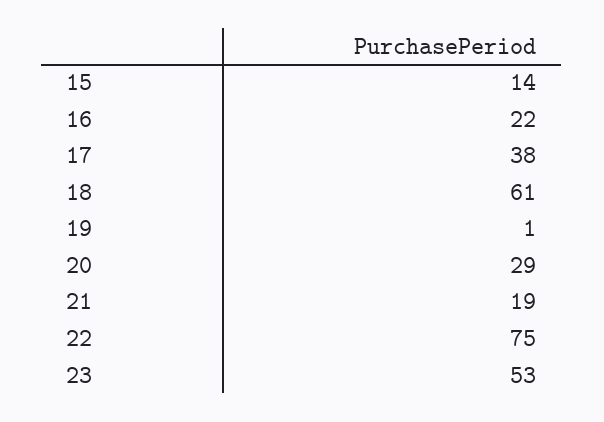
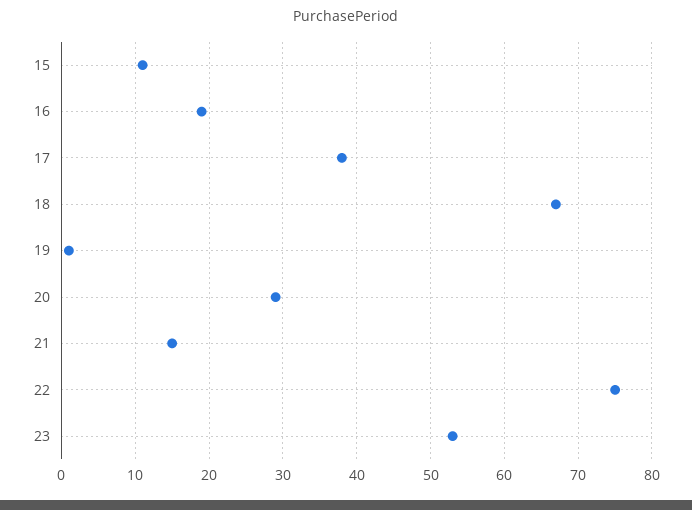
15: 14 -> 11
16: 22 -> 19
18: 61 -> 67
21: 19 -> 15

